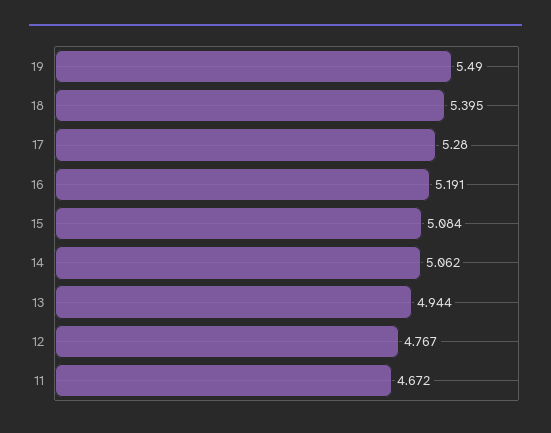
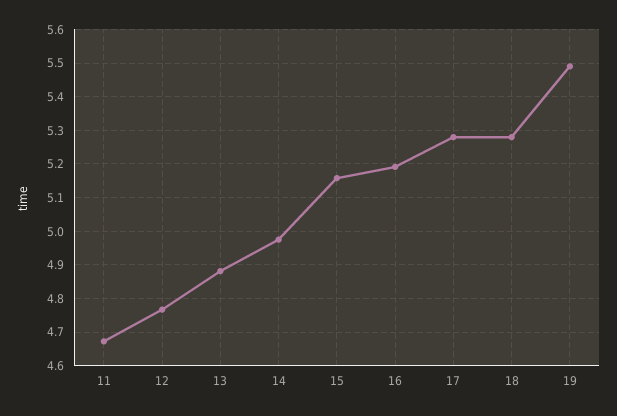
18: 5.395 -> 5.28
15: 5.084 -> 5.16
14: 5.062 -> 4.98
13: 4.944 -> 4.88

